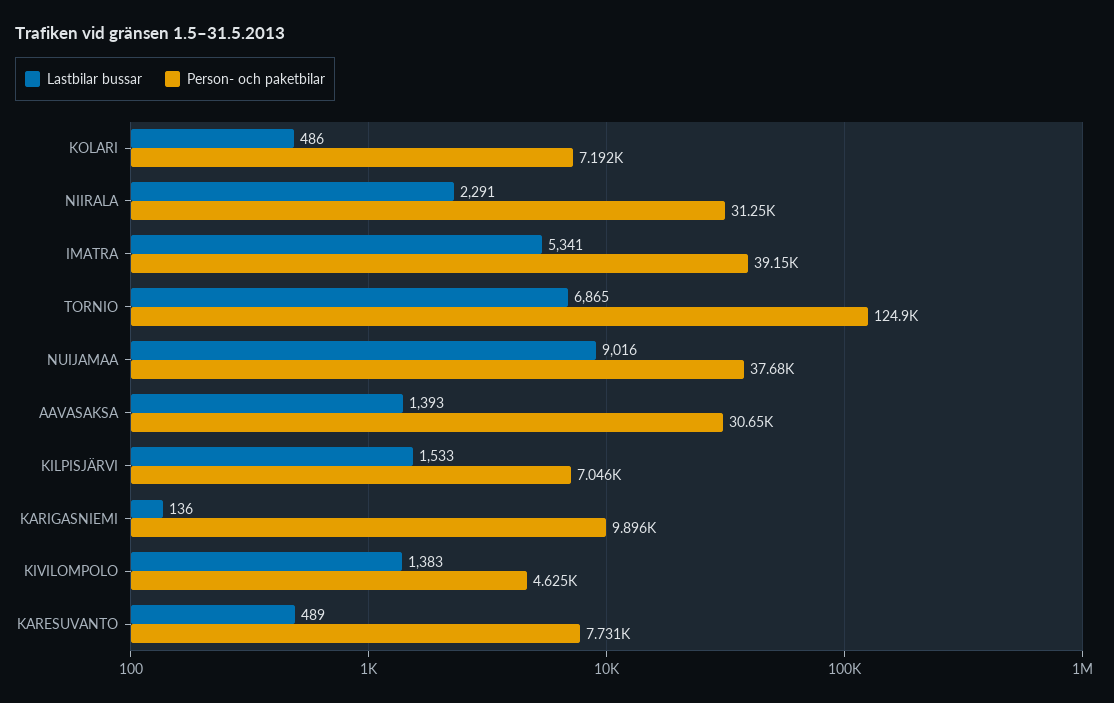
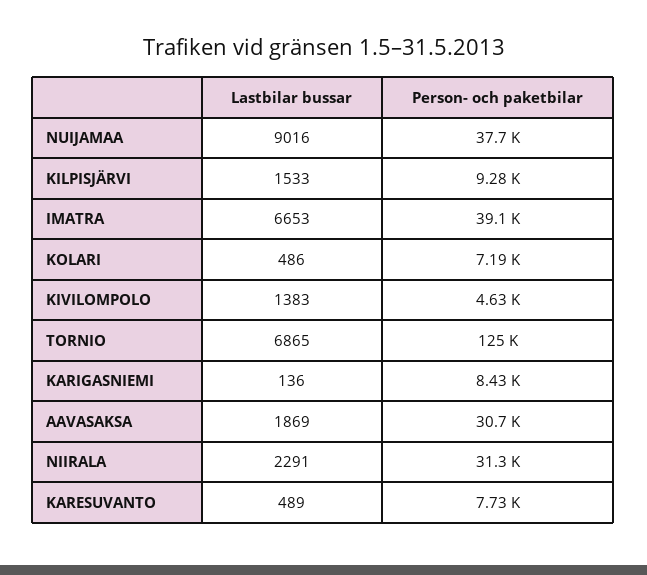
Lastbilar bussar, IMATRA: 5341 -> 6653
Lastbilar bussar, AAVASAKSA: 1393 -> 1869
Person- och paketbilar, KILPISJÄRVI: 7046 -> 9280
Person- och paketbilar, KARIGASNIEMI: 9896 -> 8430

